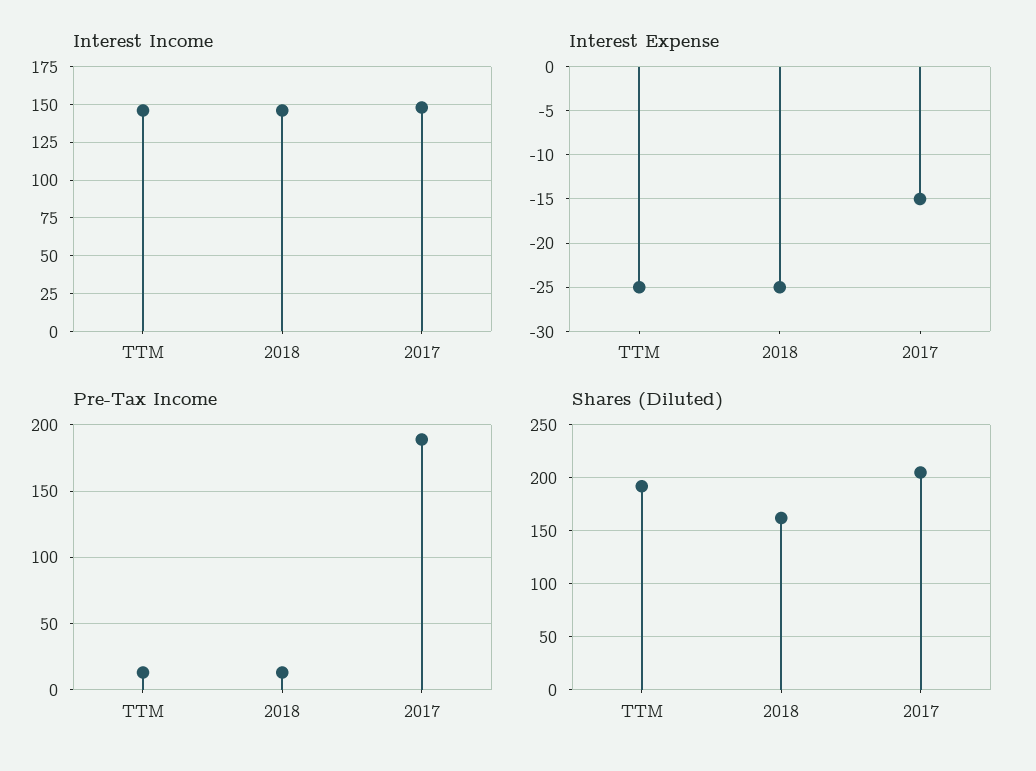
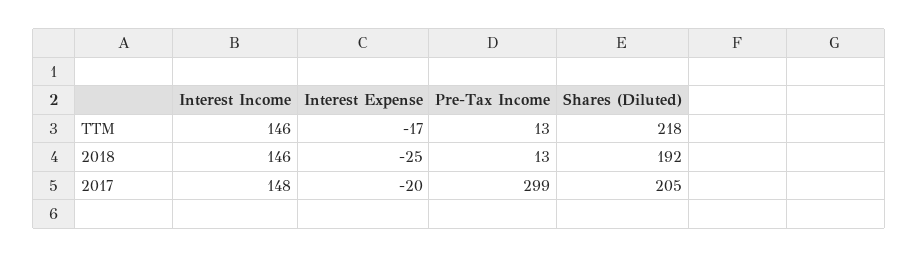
Interest Expense, TTM: -25 -> -17
Interest Expense, 2017: -15 -> -20
Pre-Tax Income, 2017: 190 -> 299
Shares (Diluted), TTM: 190 -> 218
Shares (Diluted), 2018: 160 -> 192

